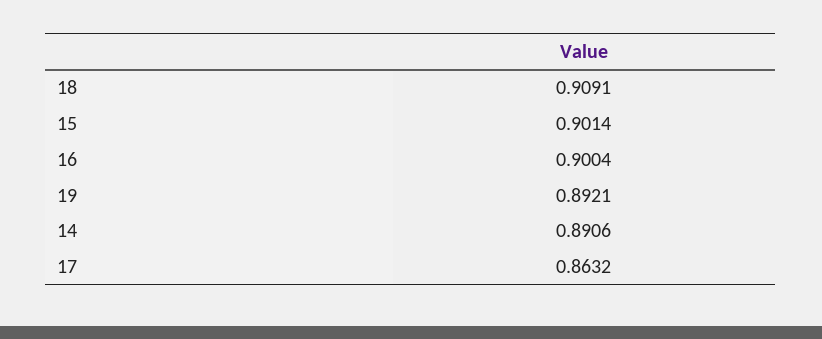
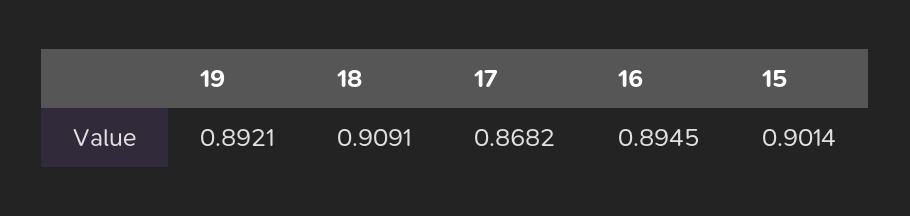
16: 0.9004 -> 0.8945
14: 0.8906 -> none
17: 0.8632 -> 0.8682

